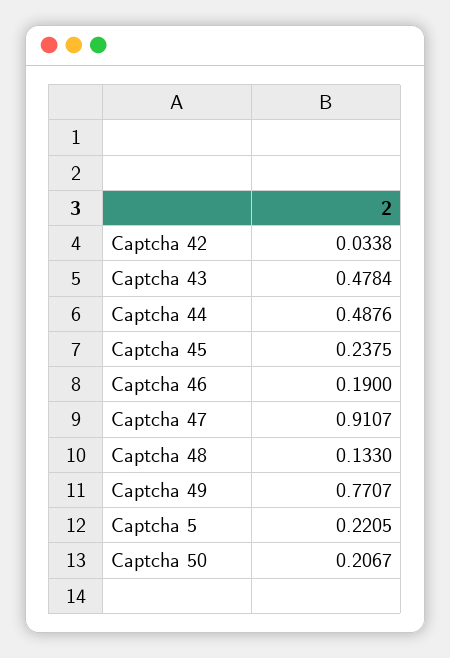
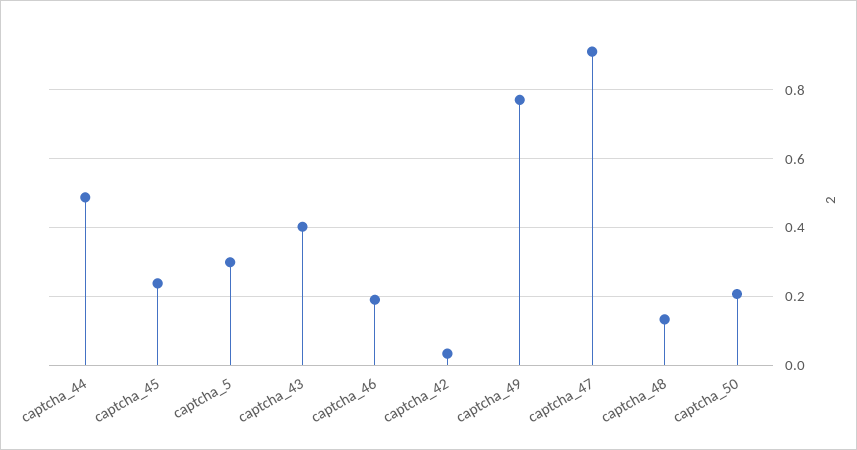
Captcha 43: 0.4784 -> 0.4
Captcha 5: 0.2205 -> 0.3

